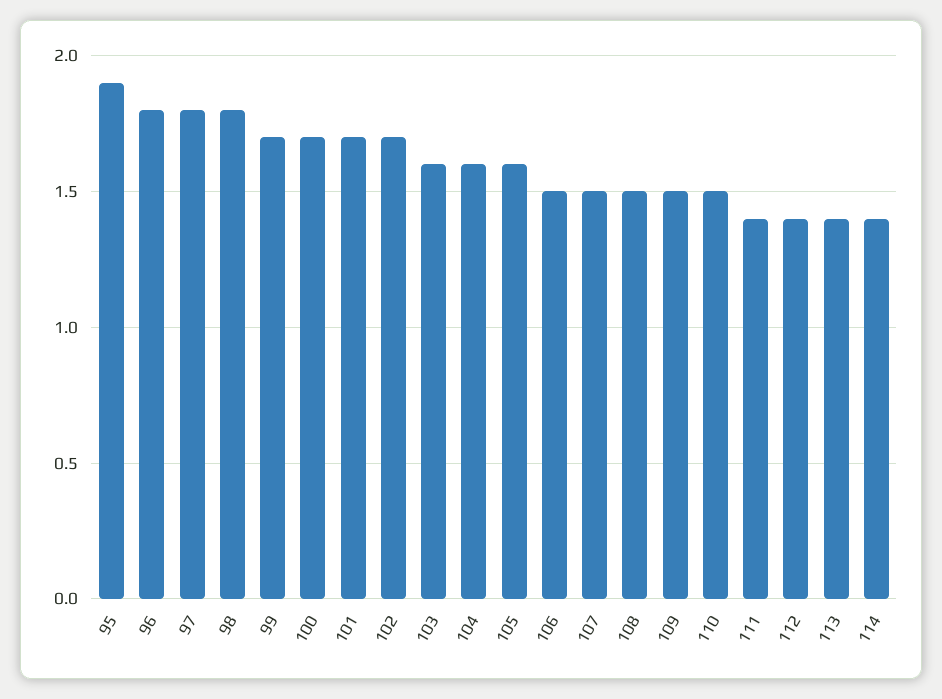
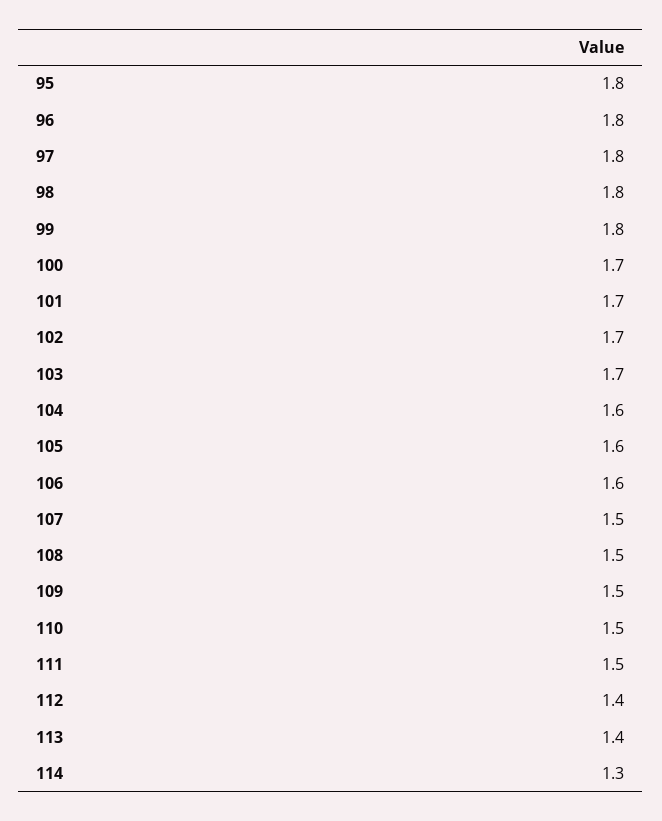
95: 1.9 -> 1.8
99: 1.7 -> 1.8
103: 1.6 -> 1.7
106: 1.5 -> 1.6
111: 1.4 -> 1.5
114: 1.4 -> 1.3

